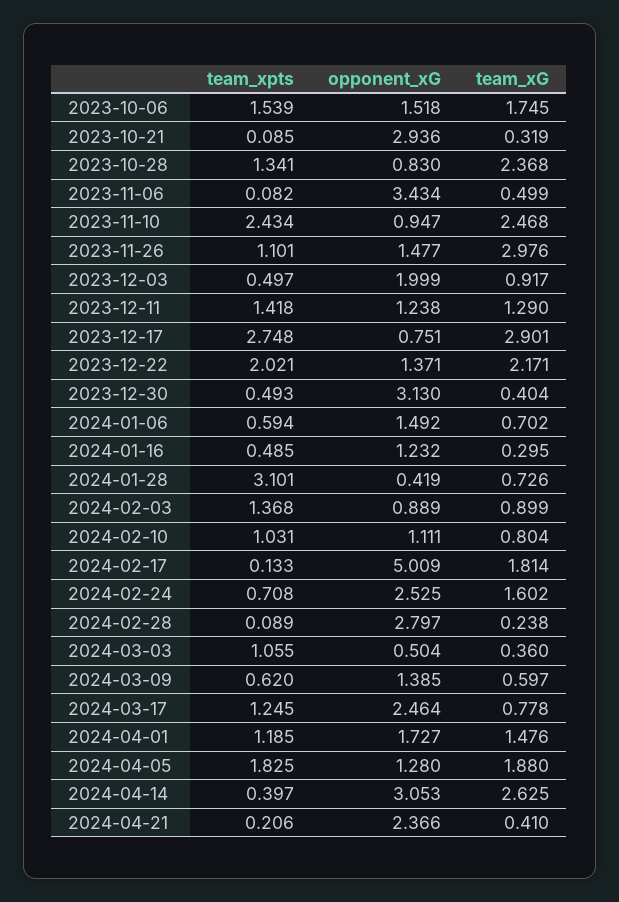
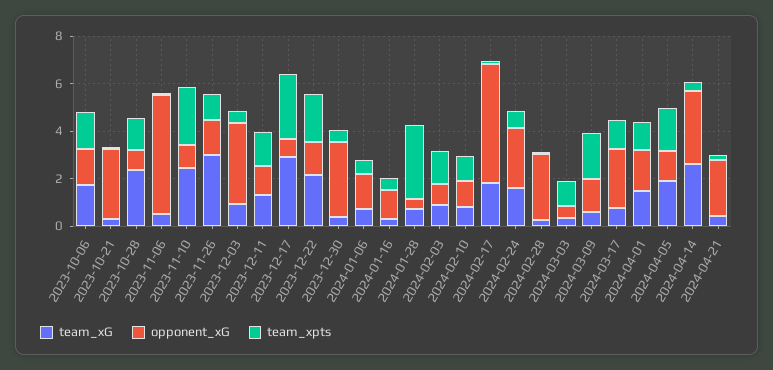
opponent_xG, 2023-11-06: 3.434 -> 5
opponent_xG, 2023-12-03: 1.999 -> 3.5
team_xpts, 2024-03-09: 0.62 -> 2

